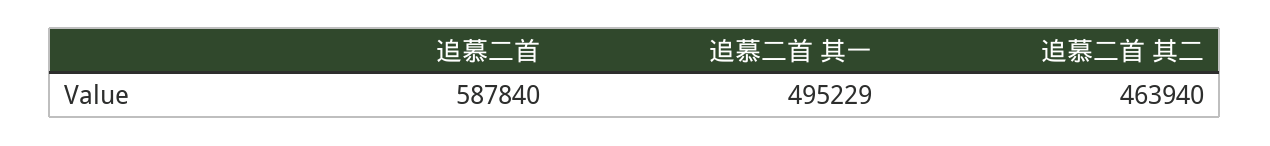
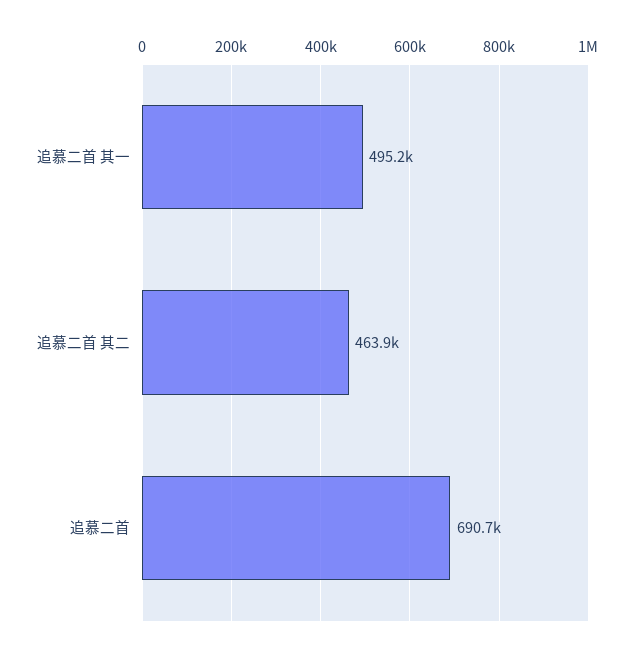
追慕二首: 587840 -> 690700

